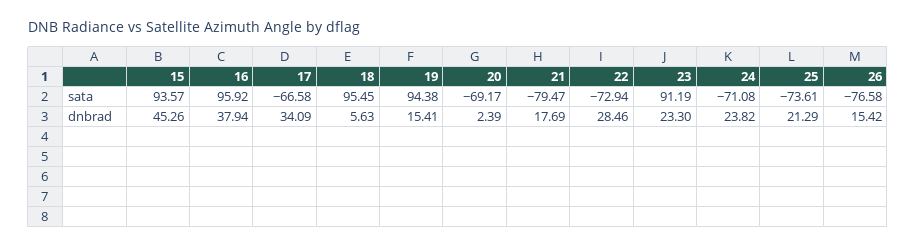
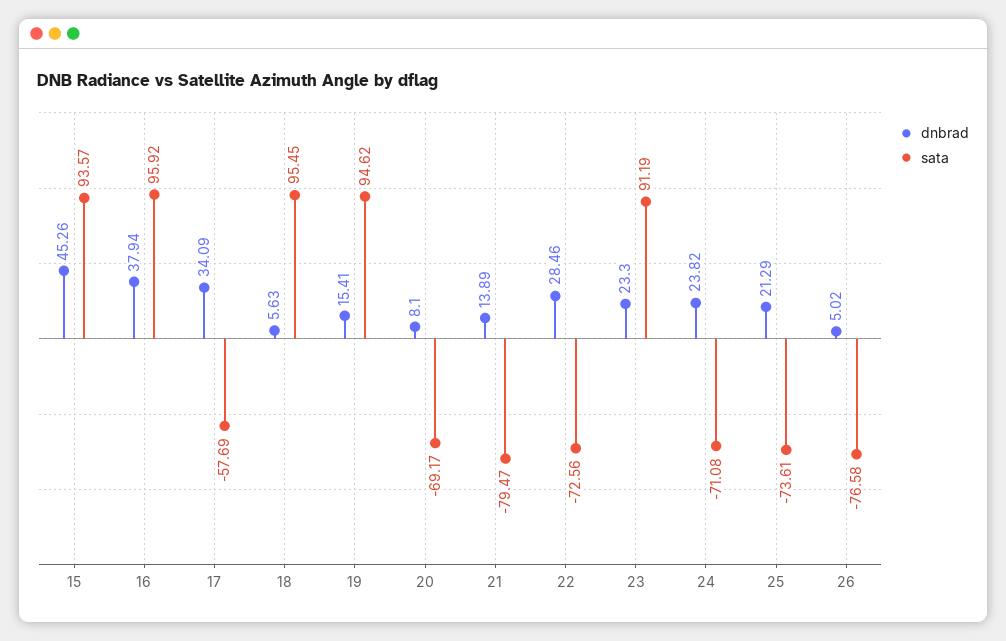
sata, 17: -66.58 -> -57.69
sata, 19: 94.38 -> 94.62
sata, 22: -72.94 -> -72.56
dnbrad, 20: 2.39 -> 8.1
dnbrad, 21: 17.69 -> 13.89
dnbrad, 26: 15.42 -> 5.02

